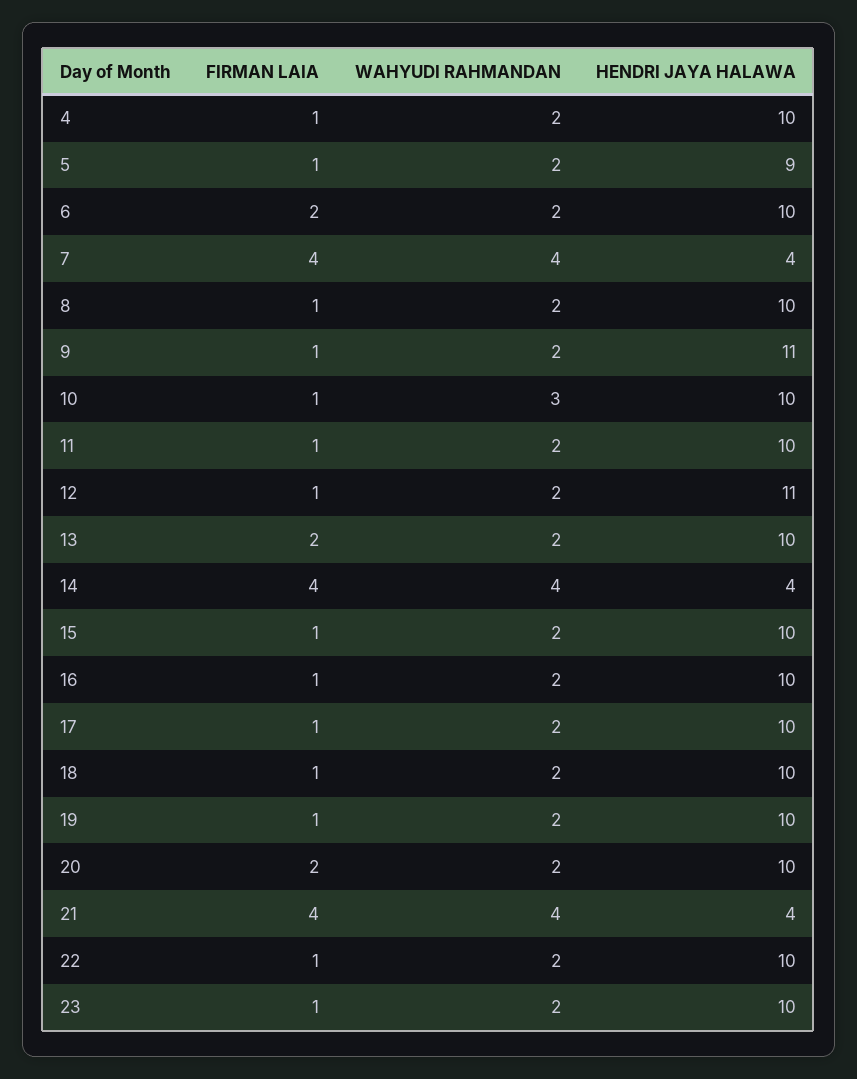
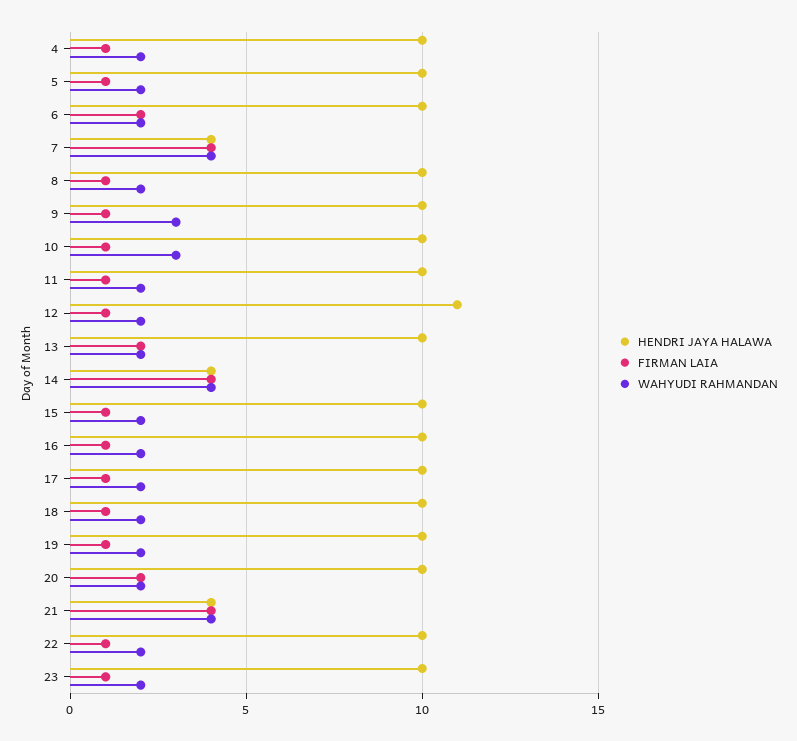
HENDRI JAYA HALAWA, 5: 9 -> 10
WAHYUDI RAHMANDAN, 9: 2 -> 3
HENDRI JAYA HALAWA, 9: 11 -> 10

